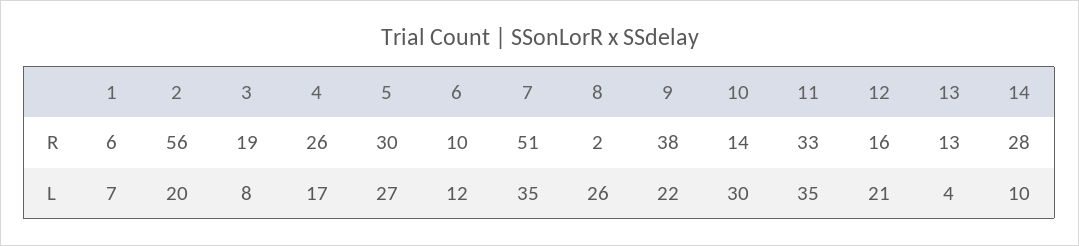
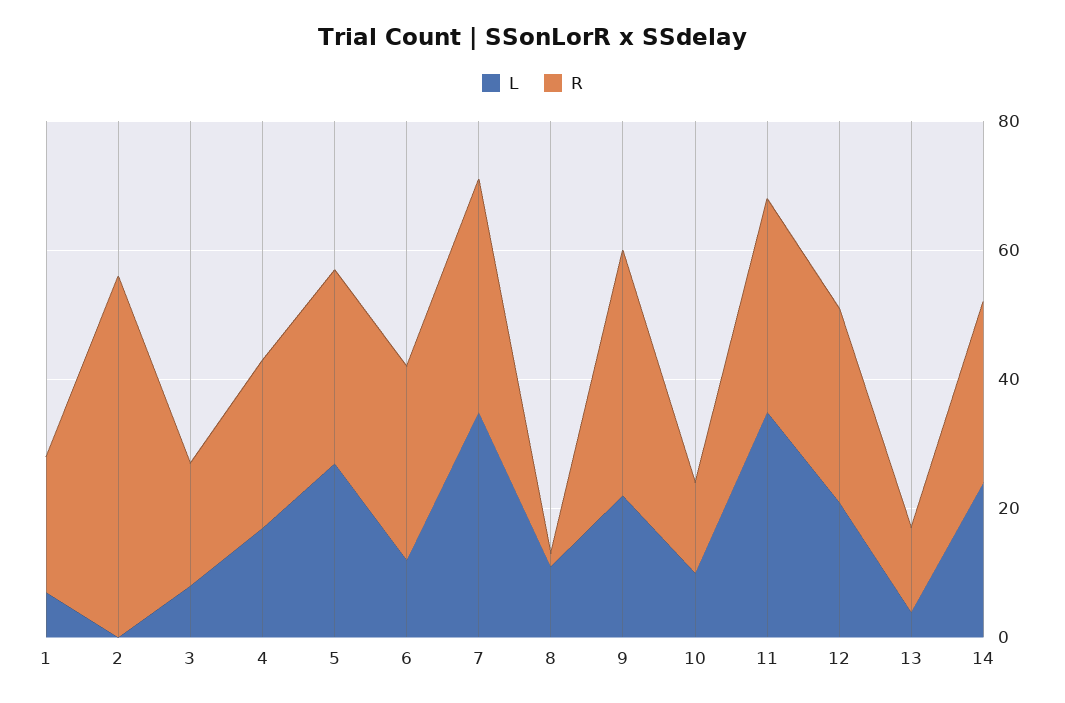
R, 1: 6 -> 20
R, 6: 10 -> 30
R, 7: 51 -> 35
R, 12: 16 -> 30
L, 2: 20 -> 0
L, 8: 26 -> 10
L, 10: 30 -> 10
L, 14: 10 -> 25

